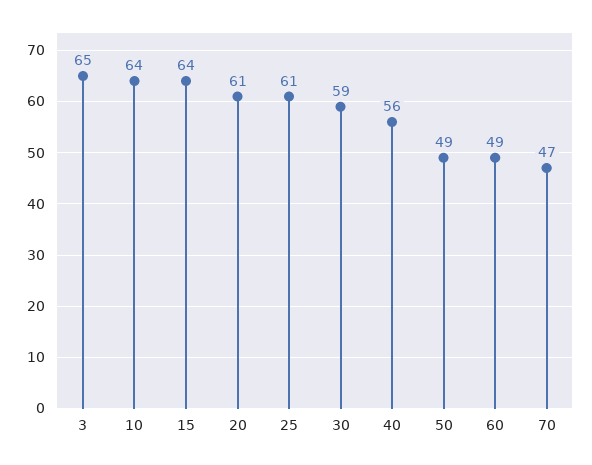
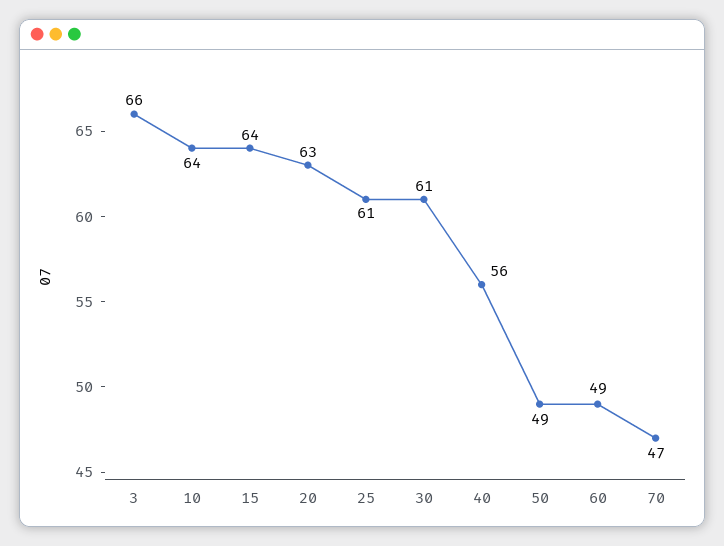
3: 65 -> 66
20: 61 -> 63
30: 59 -> 61

